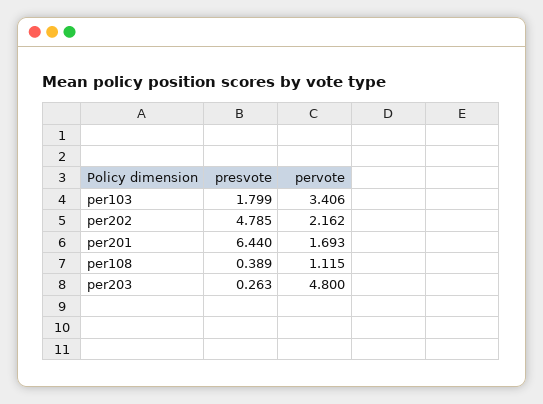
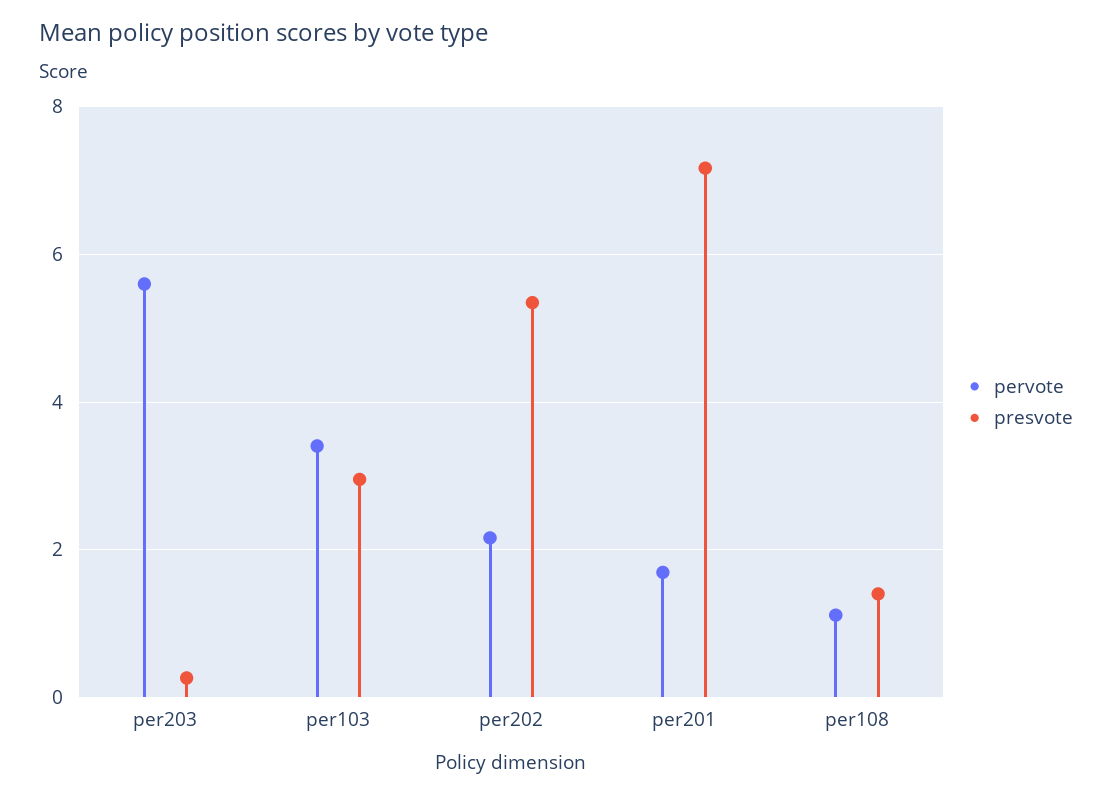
presvote, per103: 1.799 -> 3
presvote, per202: 4.785 -> 5.4
presvote, per201: 6.44 -> 7.2
presvote, per108: 0.389 -> 1.4
pervote, per203: 4.8 -> 5.6

